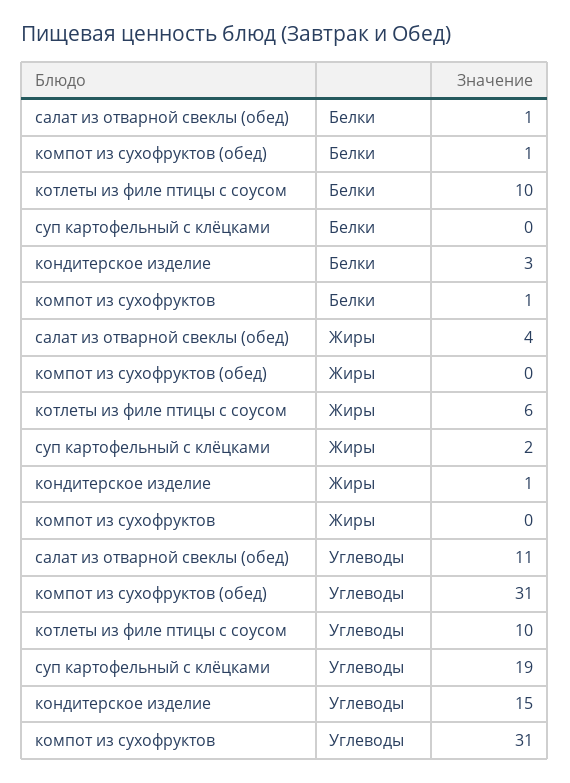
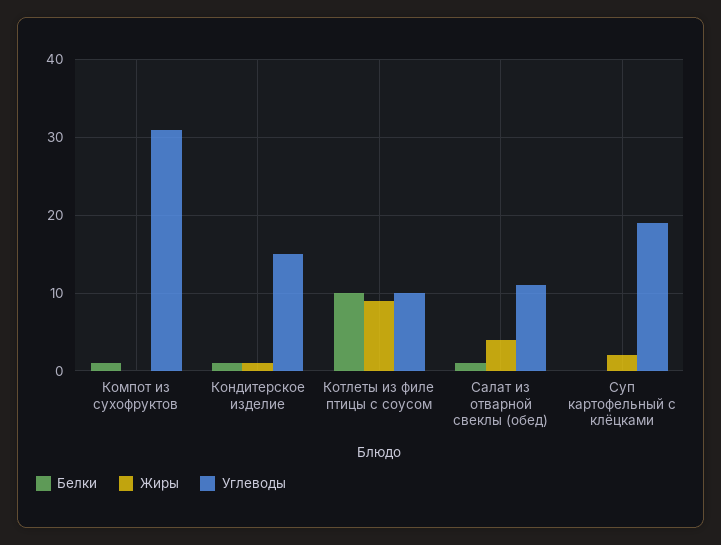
Белки, компот из сухофруктов (обед): 1 -> none
Белки, кондитерское изделие: 3 -> 1
Жиры, компот из сухофруктов (обед): 0 -> none
Жиры, котлеты из филе птицы с соусом: 6 -> 9
Углеводы, компот из сухофруктов (обед): 31 -> none

